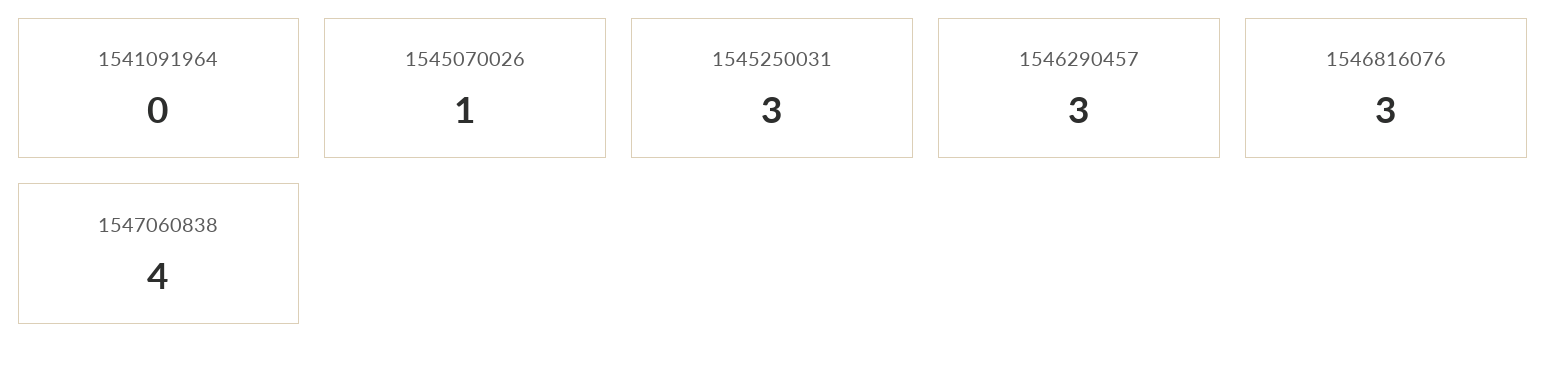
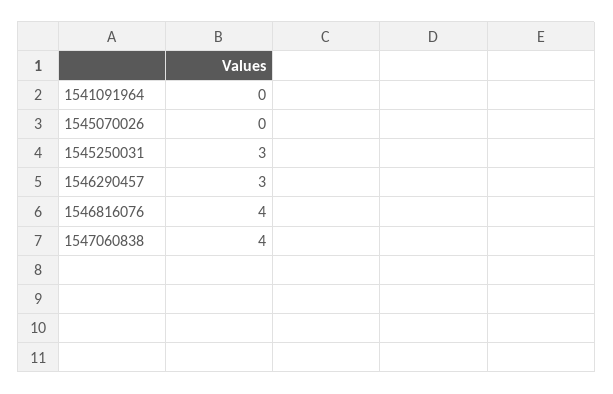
1545070026: 1 -> 0
1546816076: 3 -> 4

